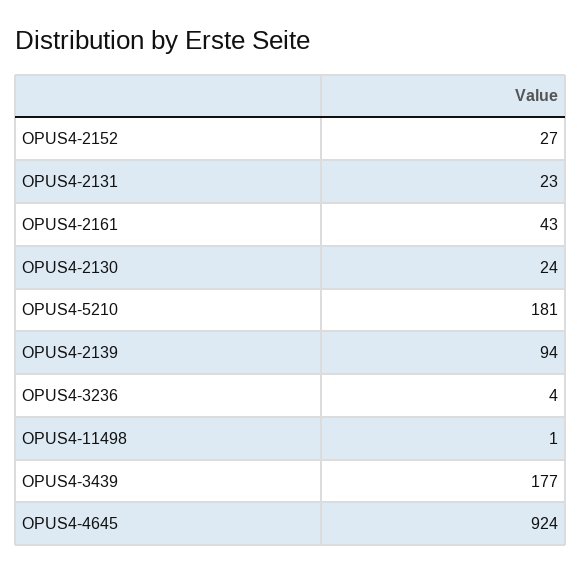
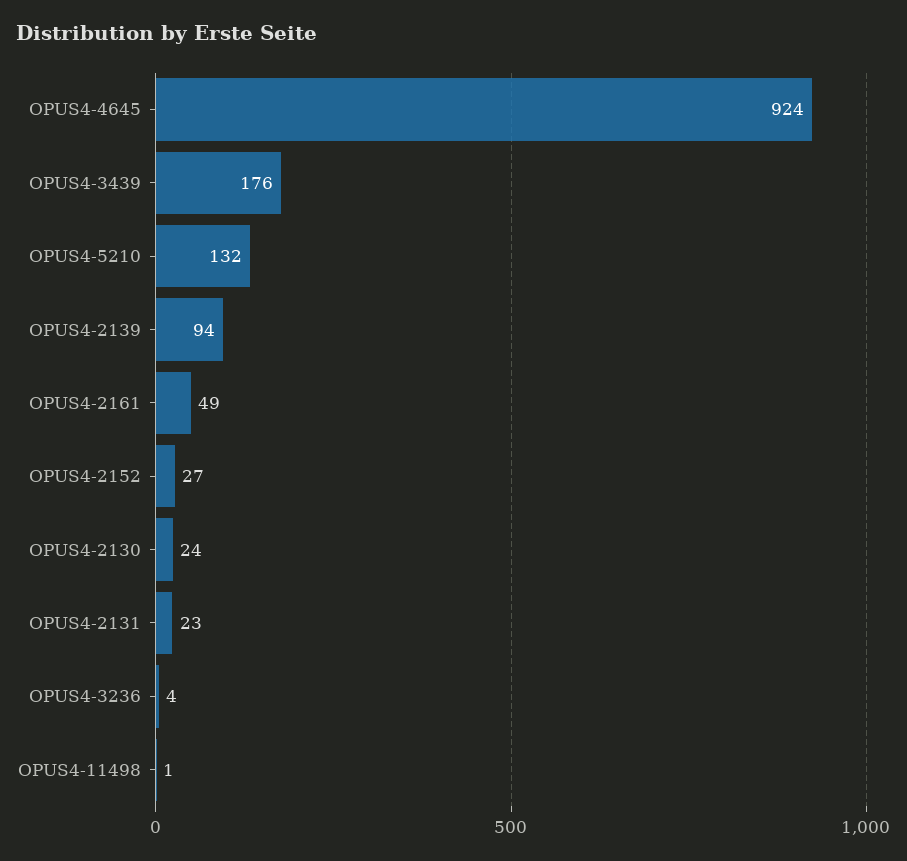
OPUS4-2161: 43 -> 49
OPUS4-5210: 181 -> 132
OPUS4-3439: 177 -> 176

